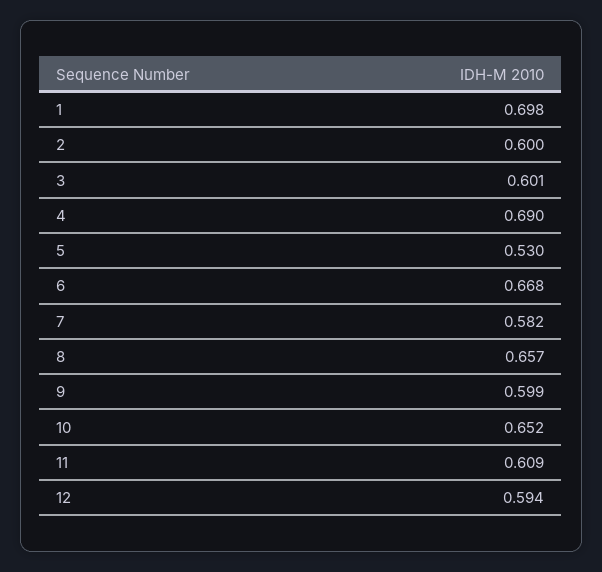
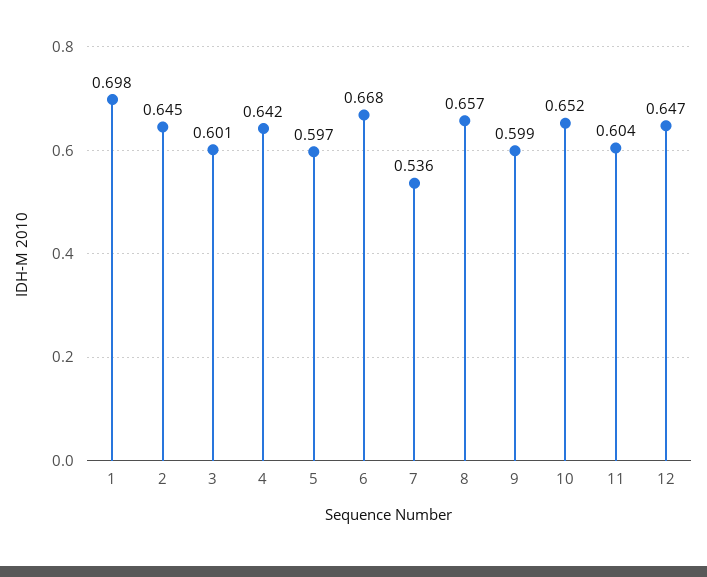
2: 0.6 -> 0.645
4: 0.69 -> 0.642
5: 0.53 -> 0.597
7: 0.582 -> 0.536
11: 0.609 -> 0.604
12: 0.594 -> 0.647

